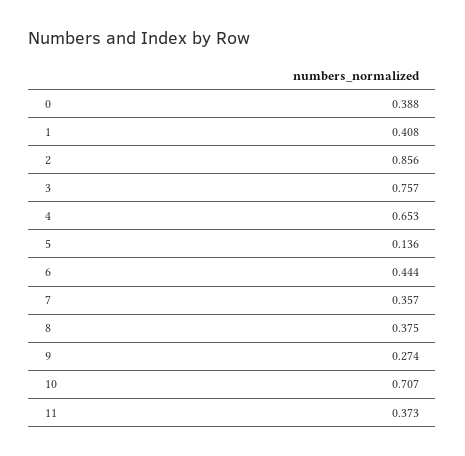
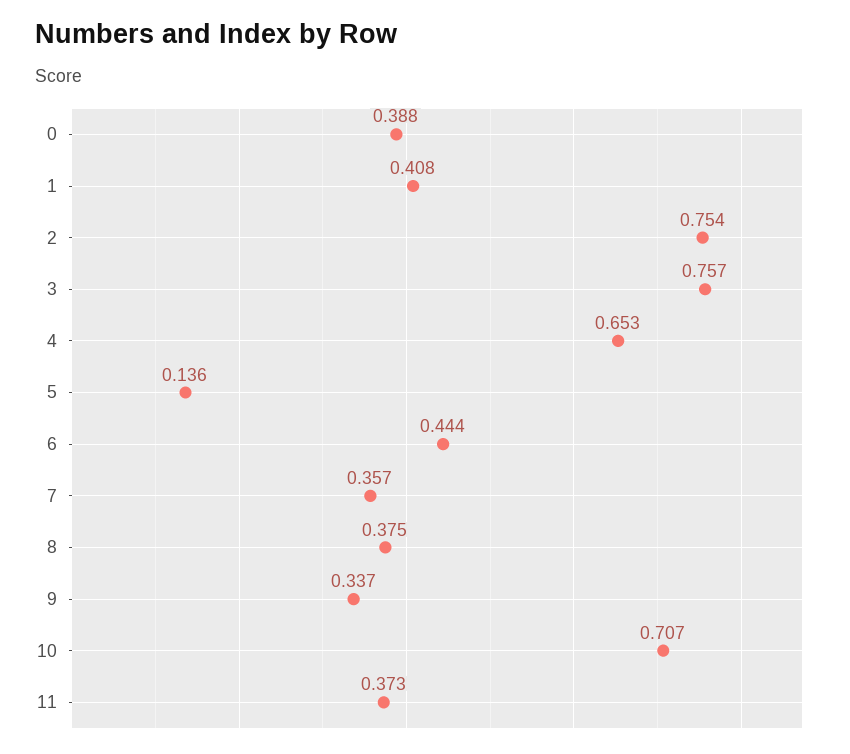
2: 0.856 -> 0.754
9: 0.274 -> 0.337

